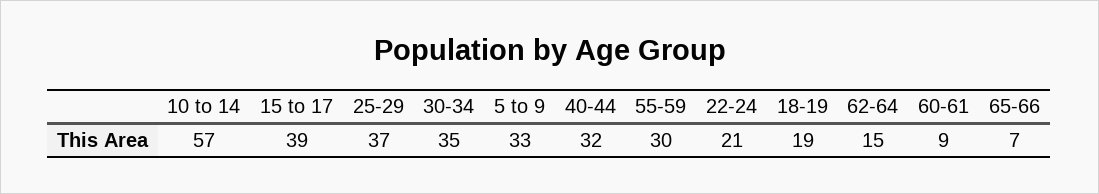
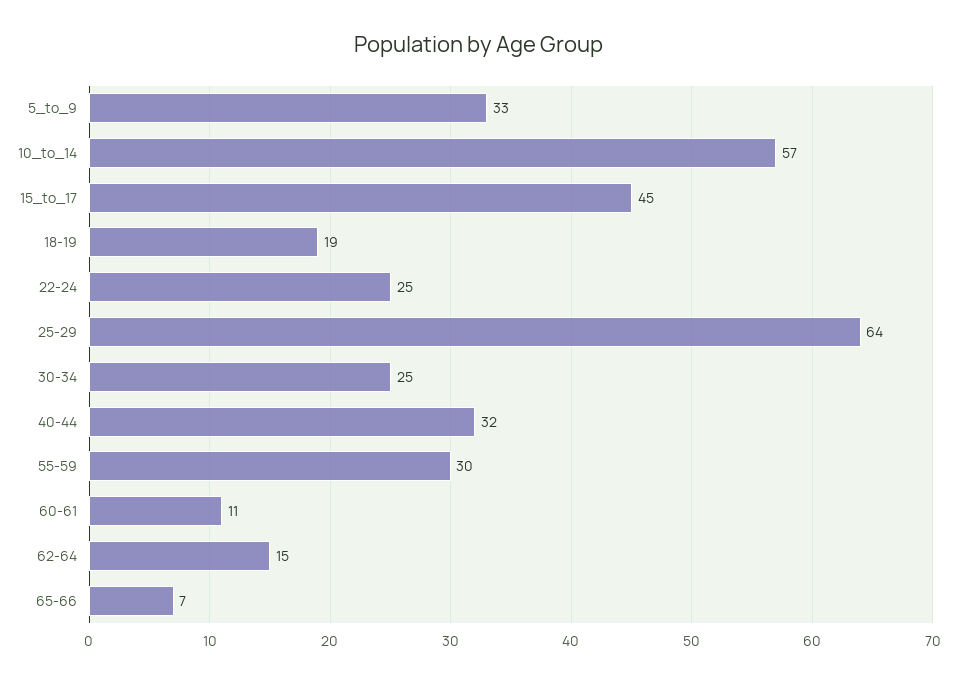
15 to 17: 39 -> 45
25-29: 37 -> 64
30-34: 35 -> 25
22-24: 21 -> 25
60-61: 9 -> 11

